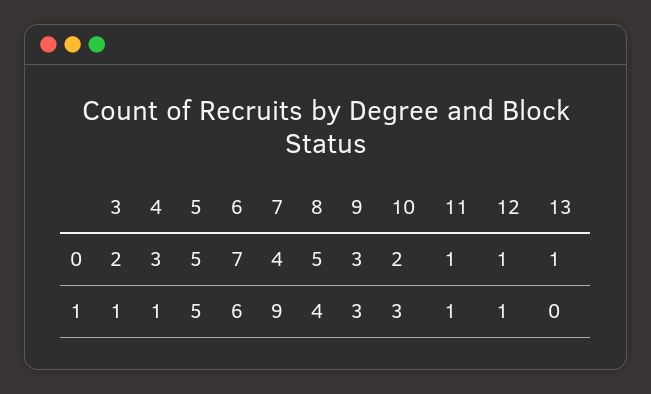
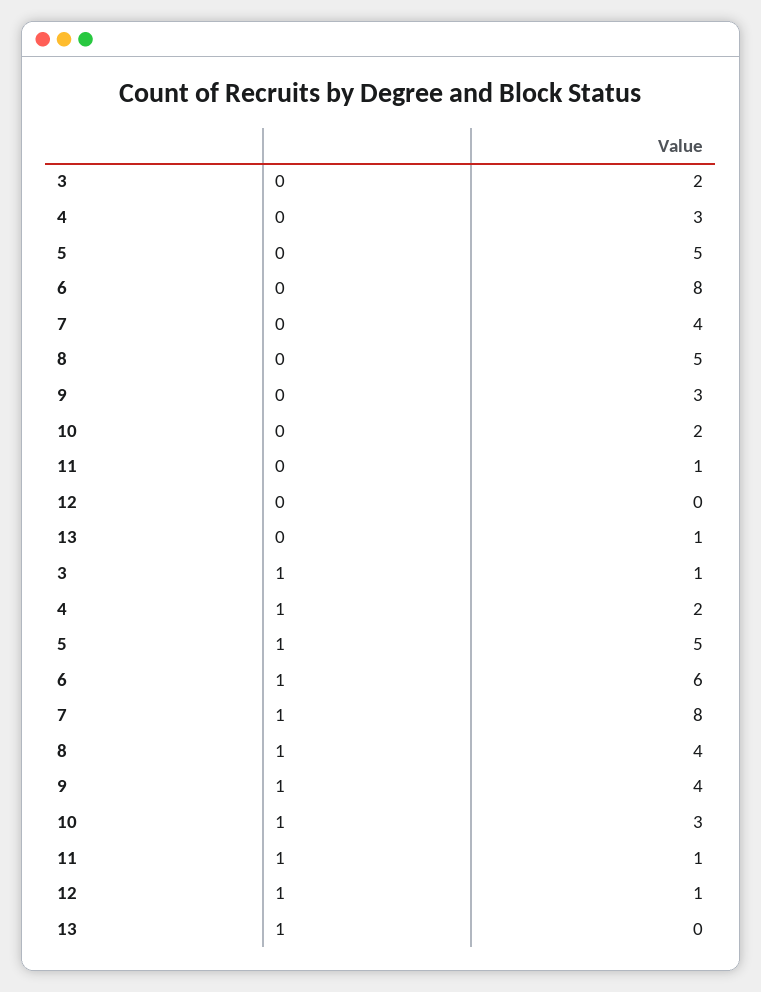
6, 0: 7 -> 8
12, 0: 1 -> 0
4, 1: 1 -> 2
7, 1: 9 -> 8
9, 1: 3 -> 4

